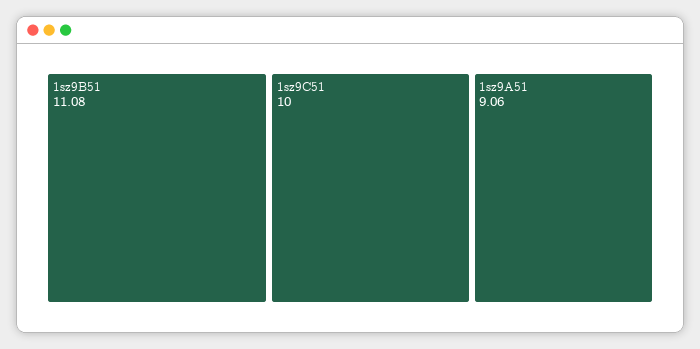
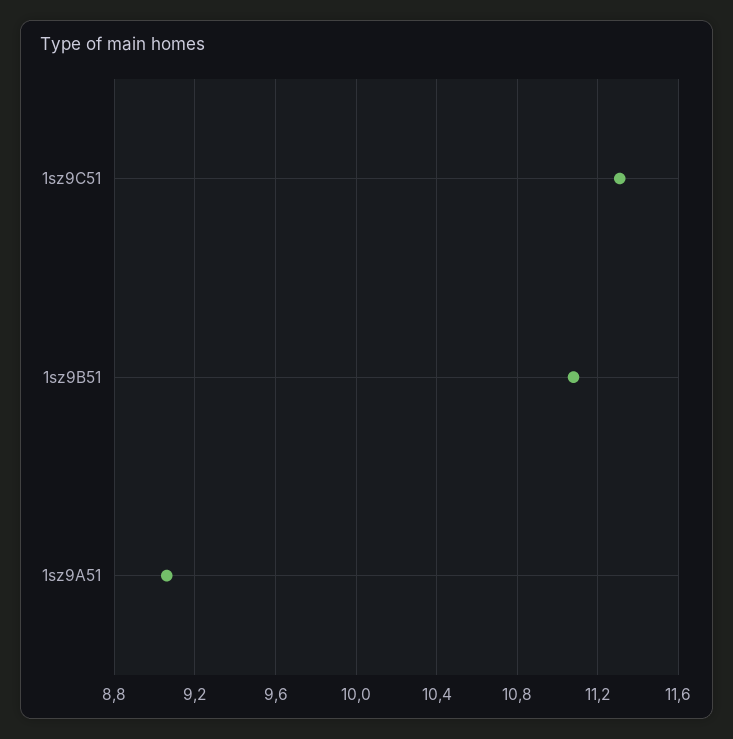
1sz9C51: 10 -> 11.3

